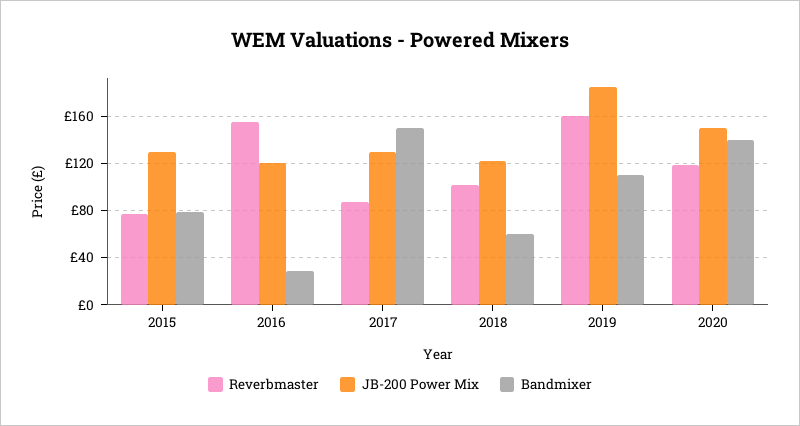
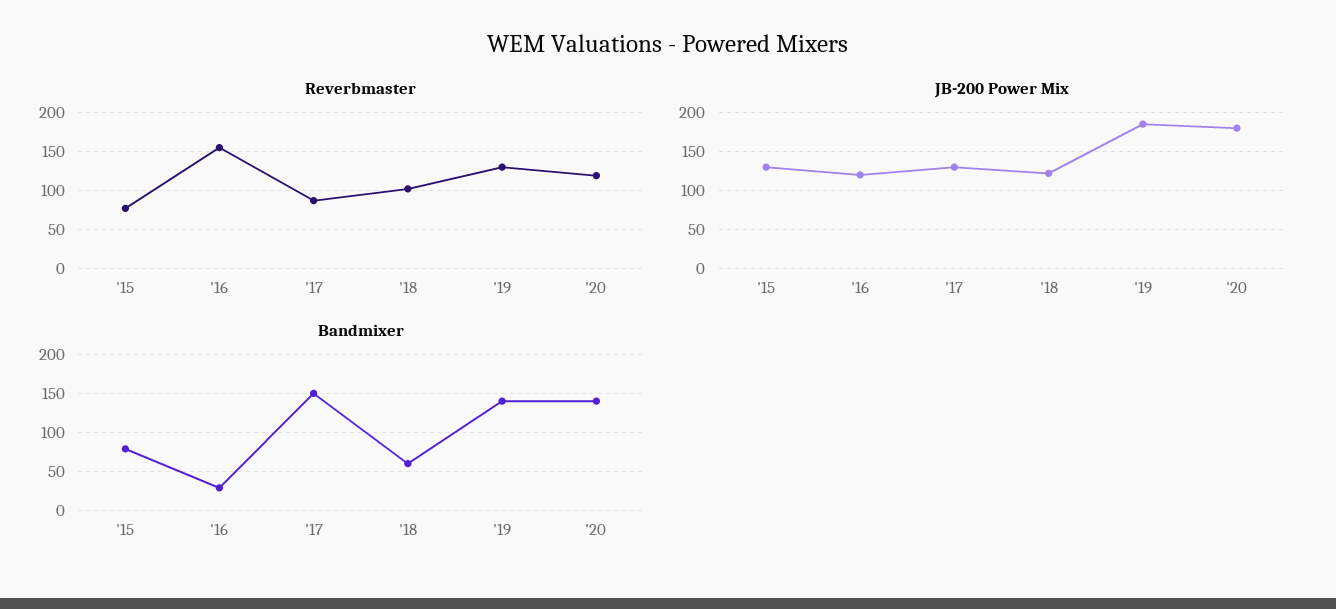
Reverbmaster, 2019: 160 -> 130
Bandmixer, 2019: 110 -> 140
JB-200 Power Mix, 2020: 150 -> 180

